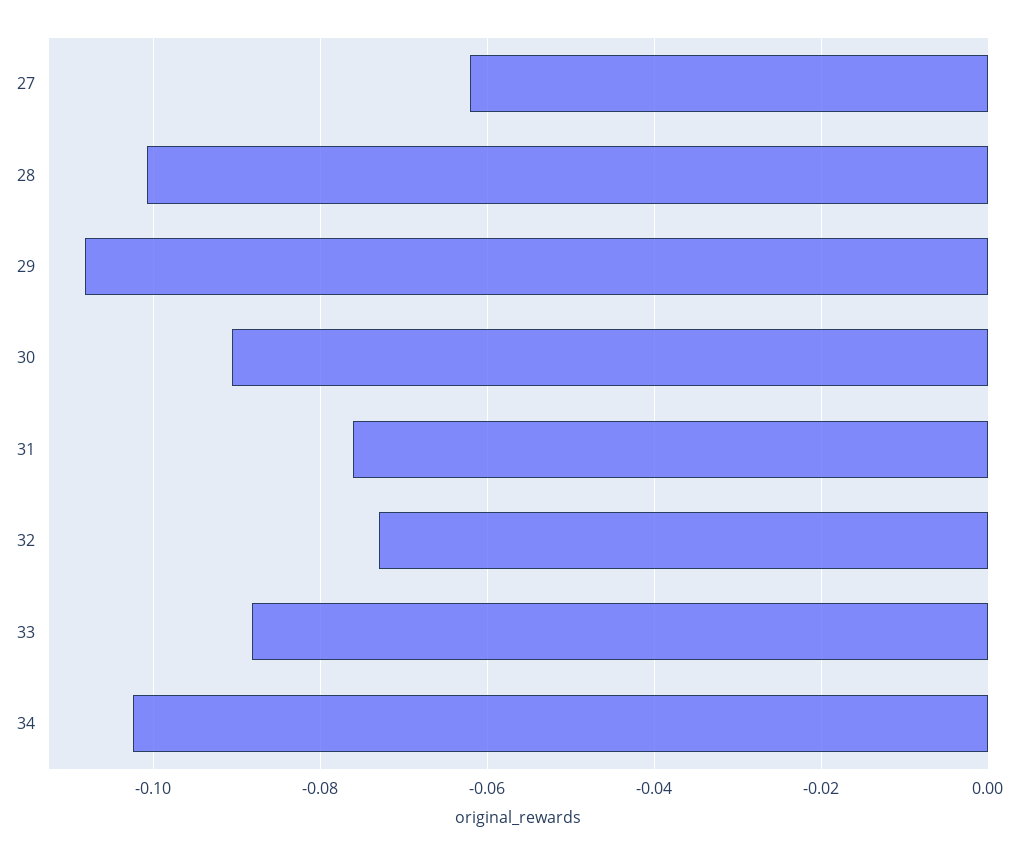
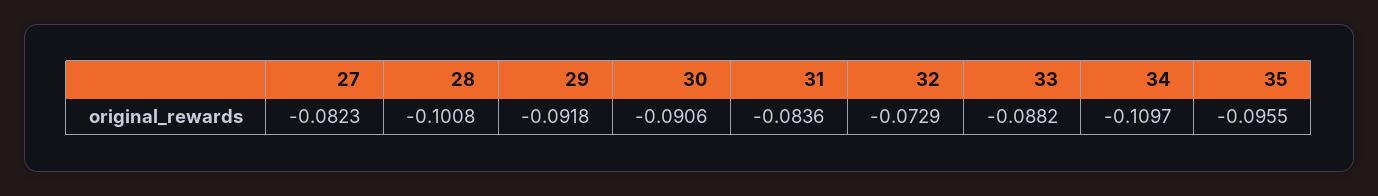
27: -0.062 -> -0.0823
29: -0.108 -> -0.0918
31: -0.076 -> -0.0836
34: -0.102 -> -0.1097
35: none -> -0.0955

